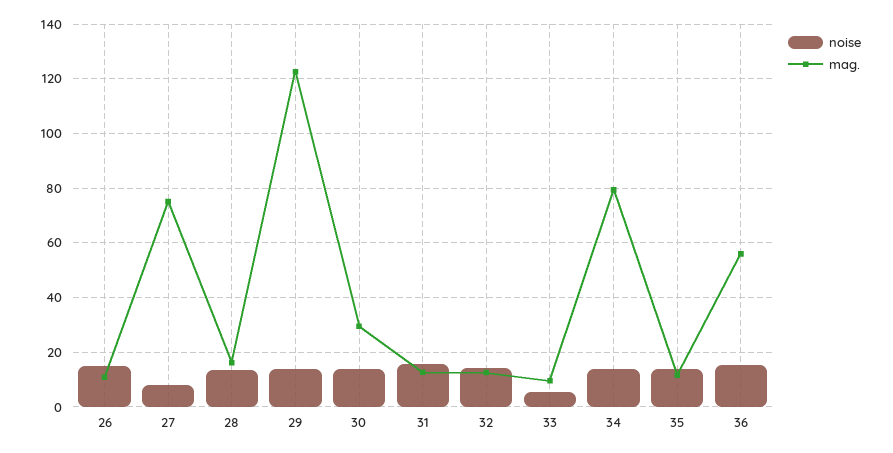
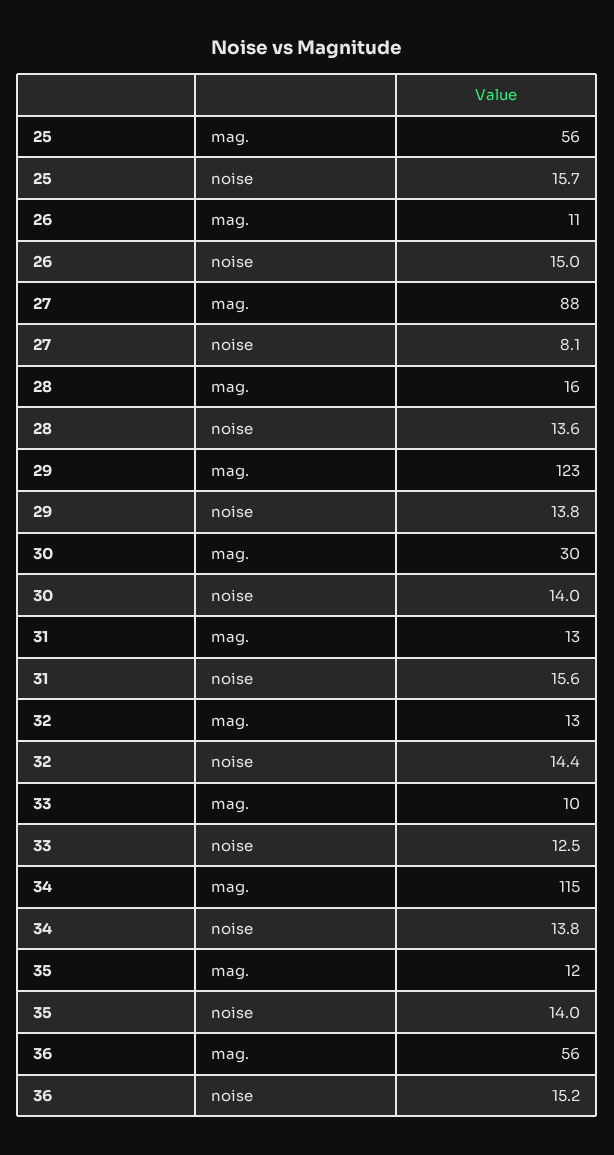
mag., 27: 75 -> 88
noise, 33: 5 -> 12.5
mag., 34: 80 -> 115
mag., 25: none -> 56
noise, 25: none -> 15.7

